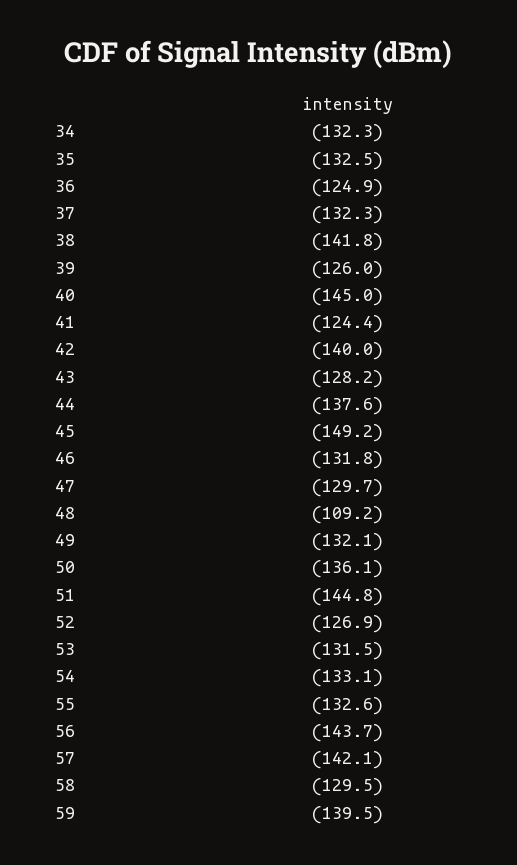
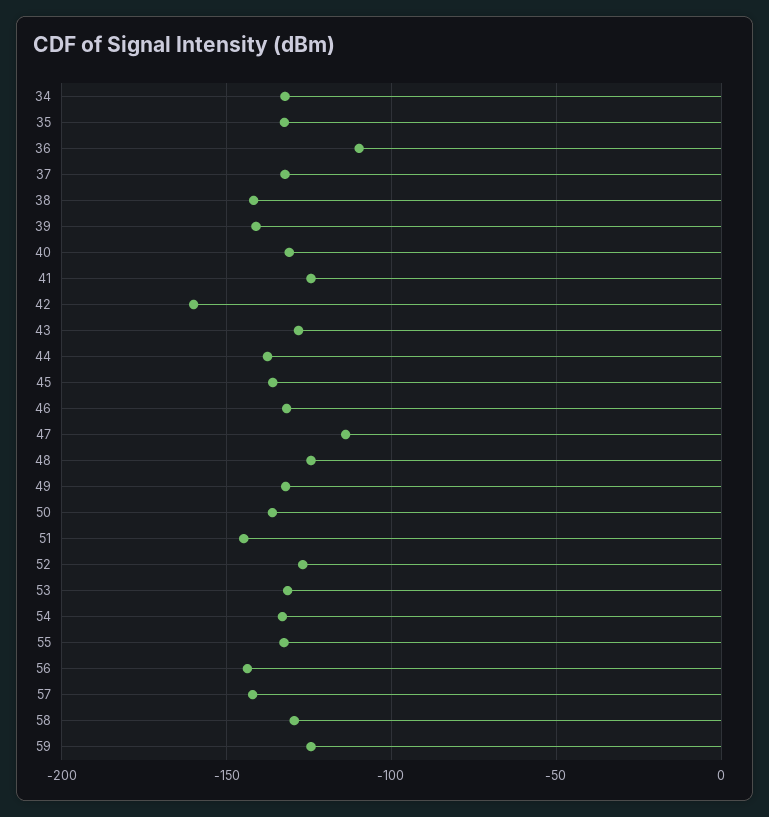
36: -124.9 -> -110
39: -126 -> -140
40: -145 -> -130
42: -140 -> -160
45: -149.2 -> -135
47: -129.7 -> -115
48: -109.2 -> -125
59: -139.5 -> -125

